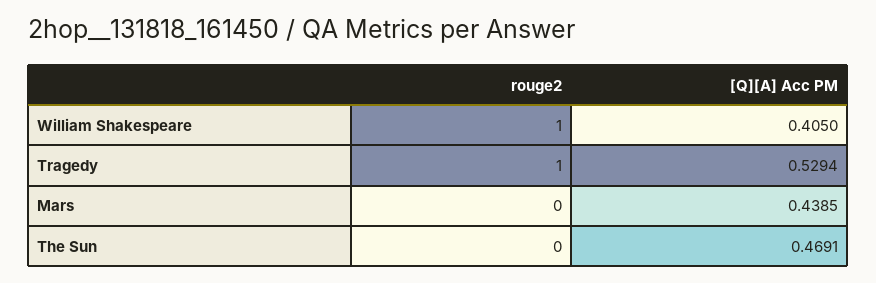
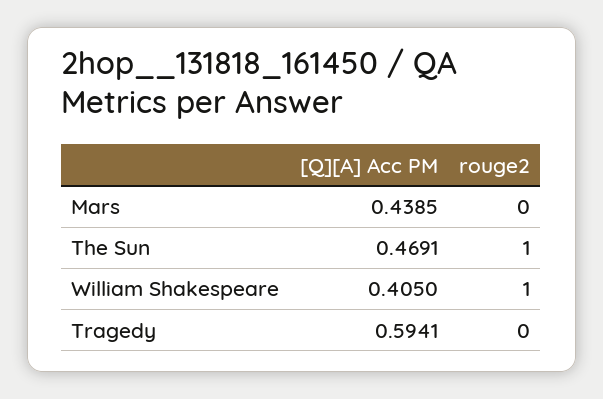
rouge2, Tragedy: 1 -> 0
[Q][A] Acc PM, Tragedy: 0.5294 -> 0.5941
rouge2, The Sun: 0 -> 1

